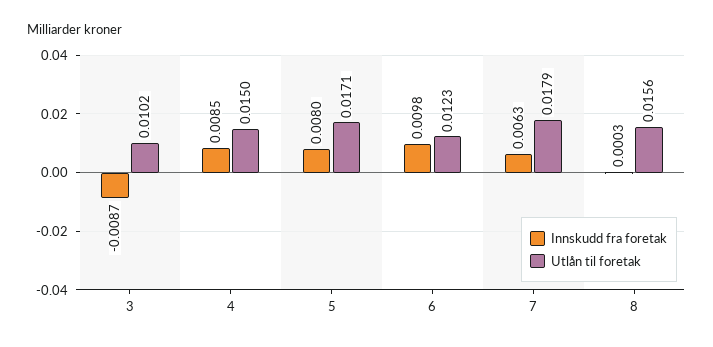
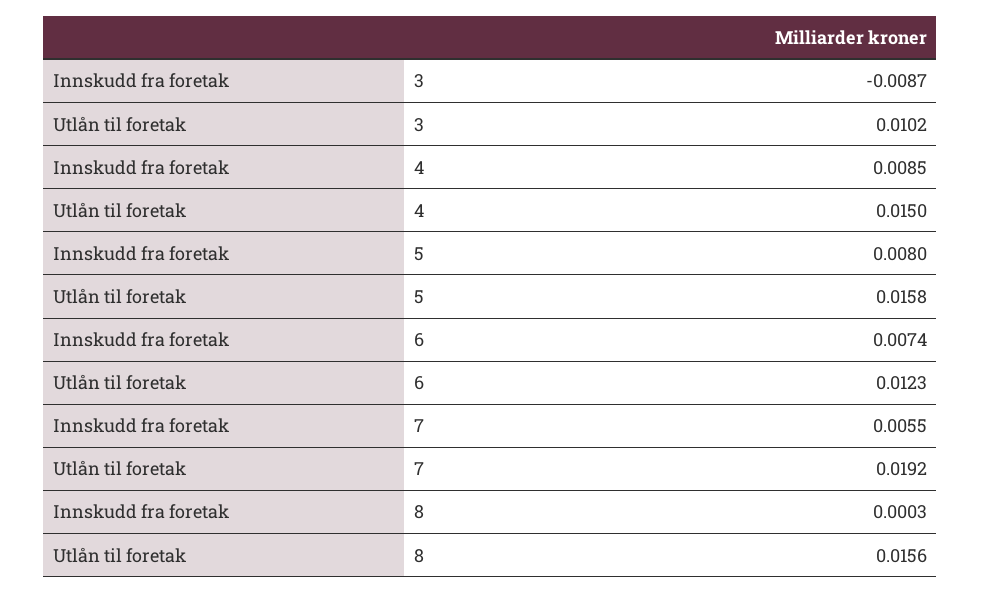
Utlån til foretak, 5: 0.0171 -> 0.0158
Innskudd fra foretak, 6: 0.0098 -> 0.0074
Innskudd fra foretak, 7: 0.0063 -> 0.0055
Utlån til foretak, 7: 0.0179 -> 0.0192

